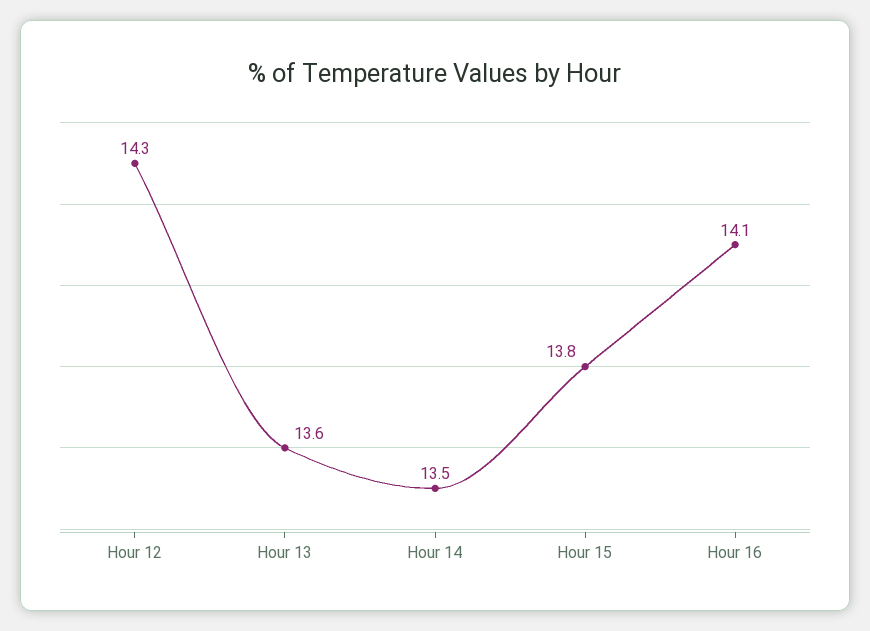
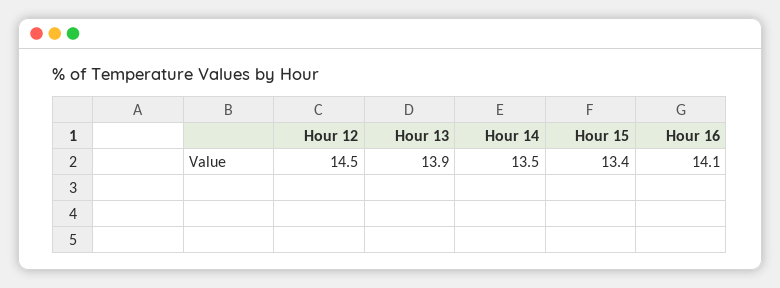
Hour 12: 14.3 -> 14.5
Hour 13: 13.6 -> 13.9
Hour 15: 13.8 -> 13.4

